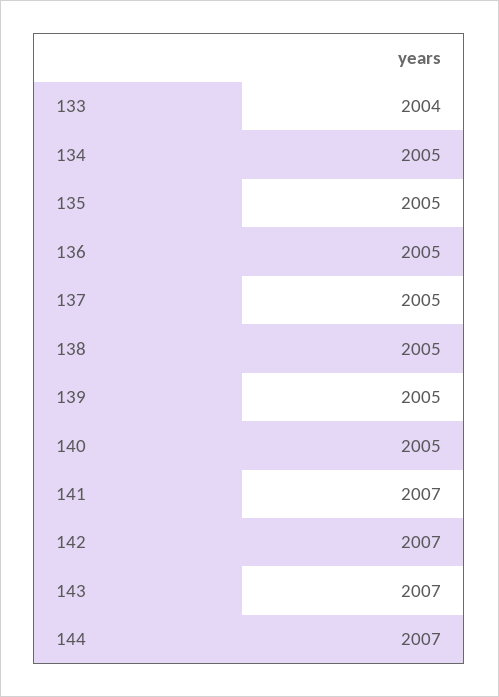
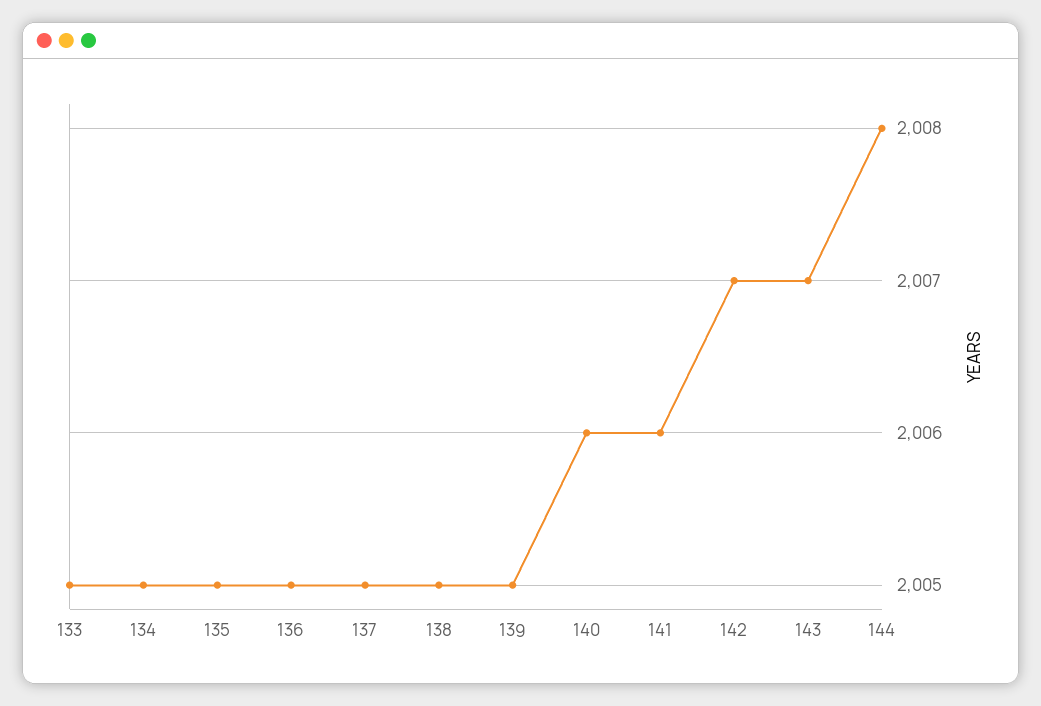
133: 2004 -> 2005
140: 2005 -> 2006
141: 2007 -> 2006
144: 2007 -> 2008

